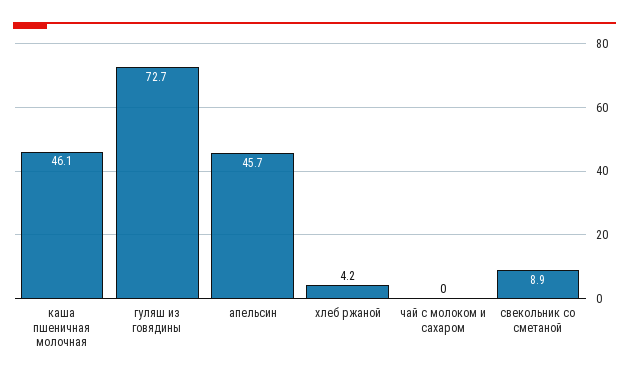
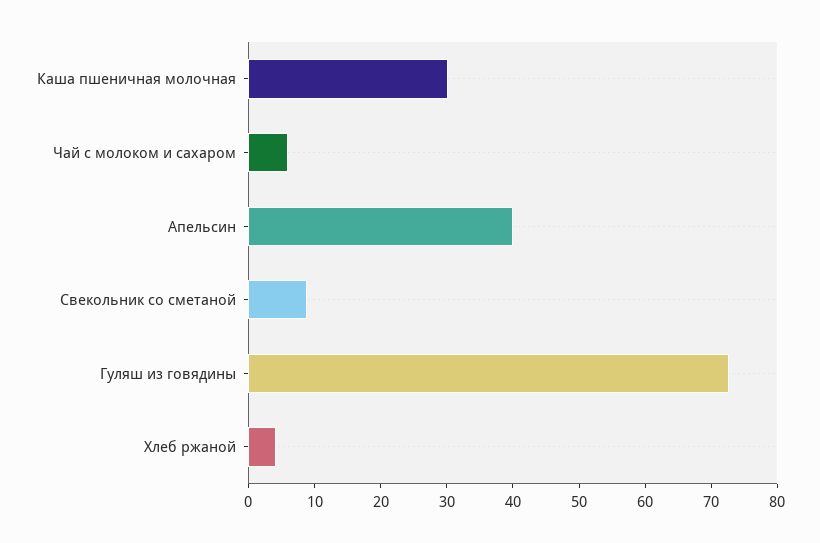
каша пшеничная молочная: 46.1 -> 30
апельсин: 45.7 -> 40
чай с молоком и сахаром: 0 -> 6

